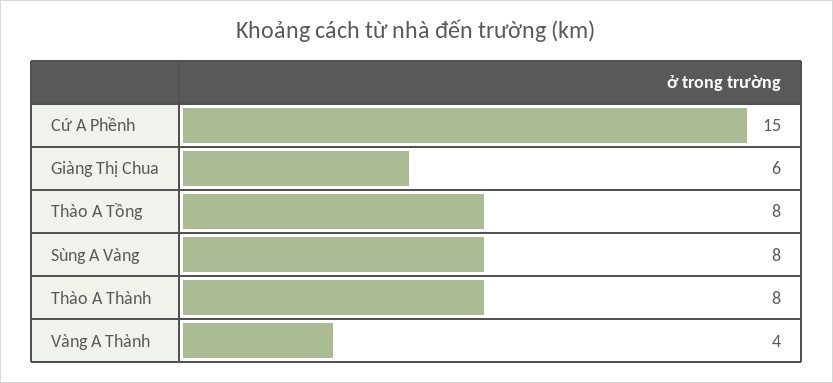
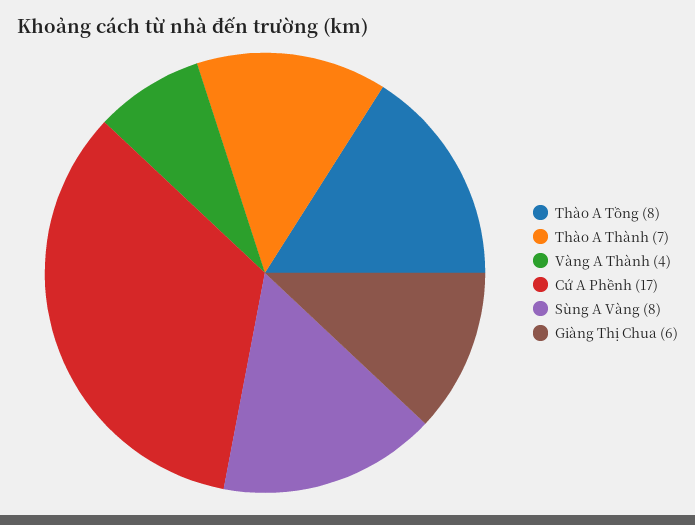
Cứ A Phềnh: 15 -> 17
Thào A Thành: 8 -> 7

